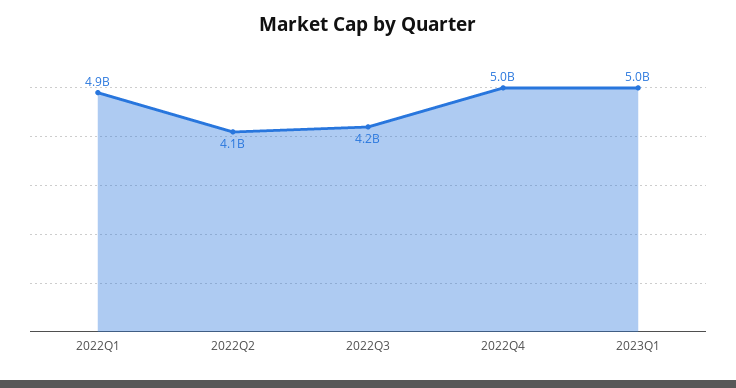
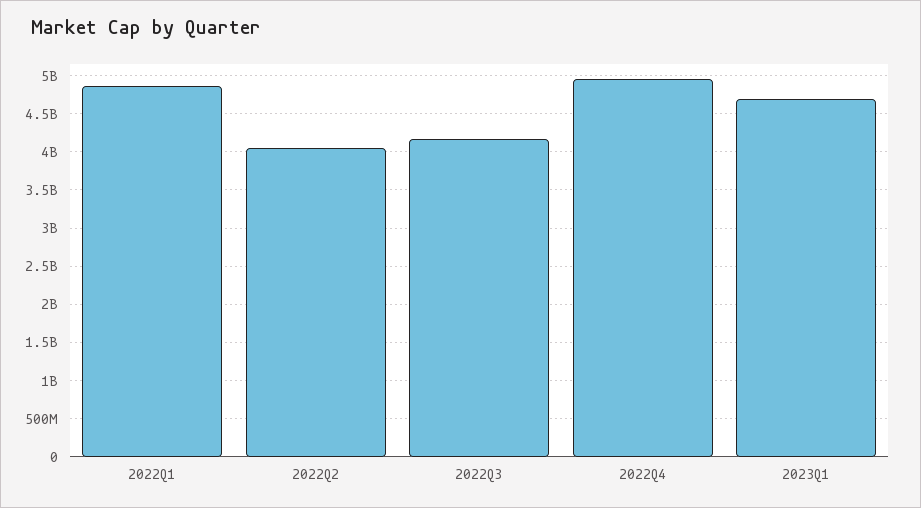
2023Q1: 5000000000 -> 4700000000

